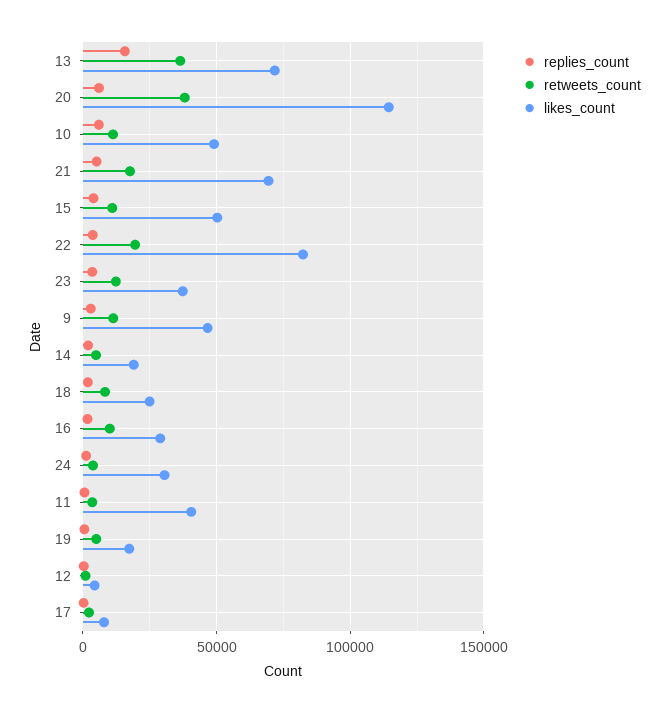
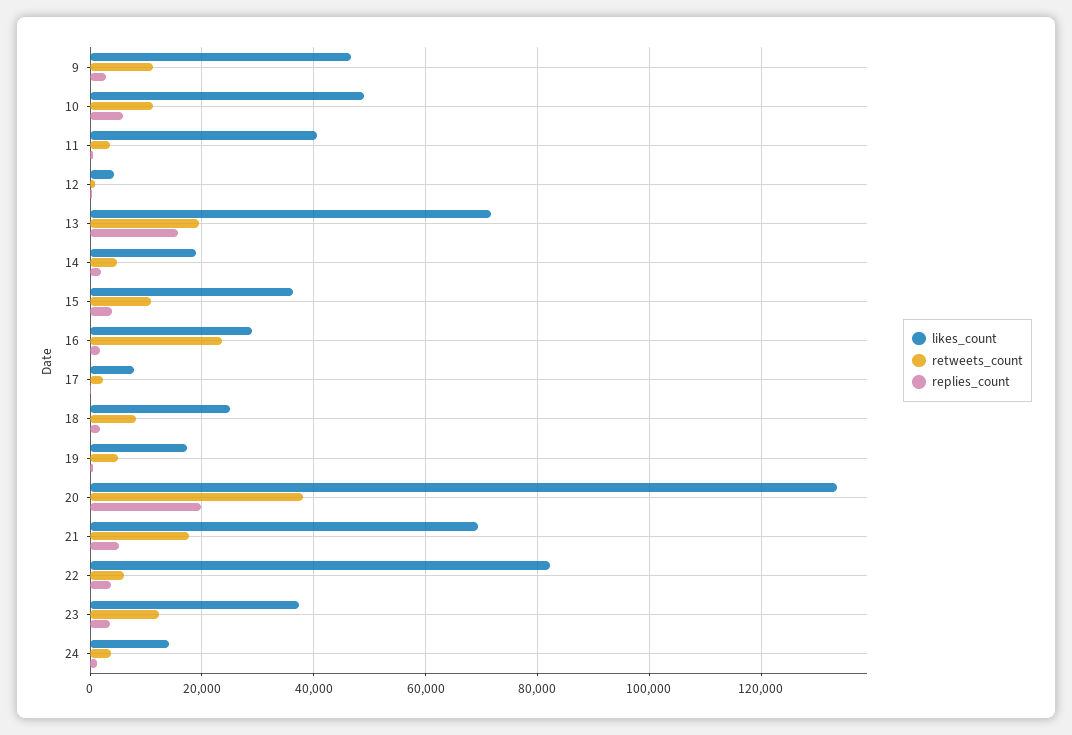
retweets_count, 13: 35000 -> 20000
replies_count, 20: 5000 -> 20000
likes_count, 20: 115000 -> 134000
likes_count, 15: 50000 -> 36000
retweets_count, 22: 20000 -> 6000
retweets_count, 16: 10000 -> 24000
likes_count, 24: 30000 -> 14000

